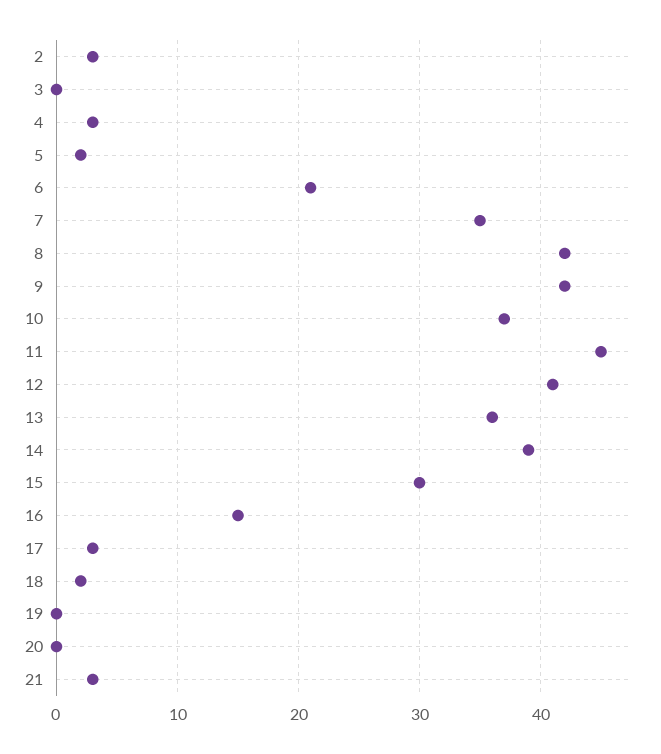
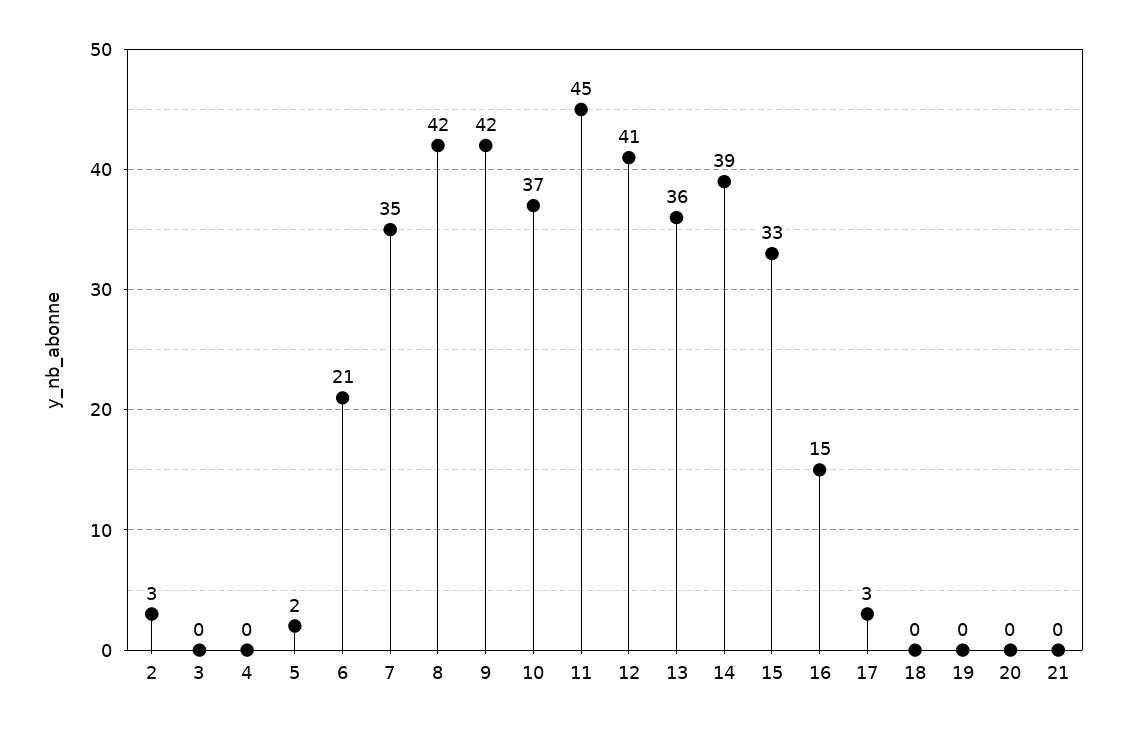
4: 3 -> 0
15: 30 -> 33
18: 2 -> 0
21: 3 -> 0

